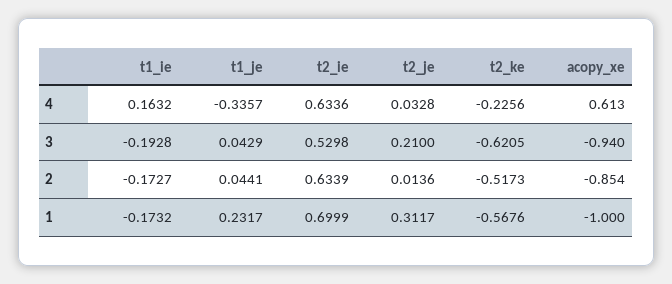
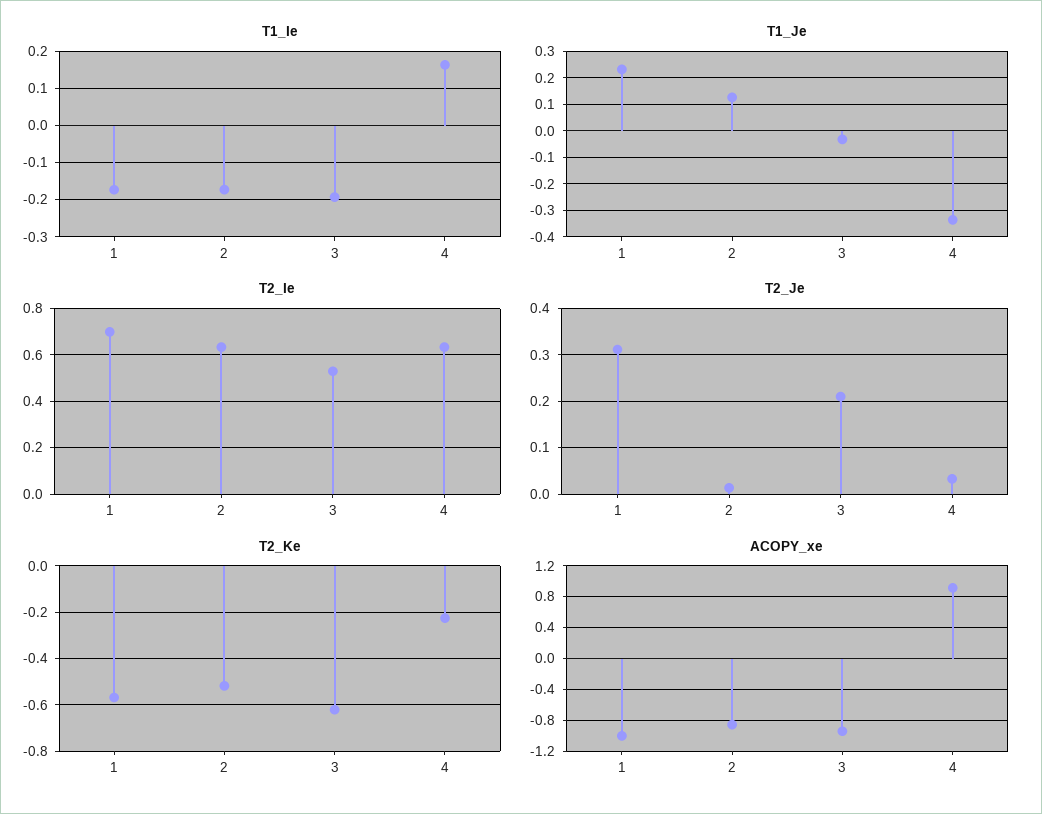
acopy_xe, 4: 0.613 -> 0.9
t1_je, 3: 0.0429 -> -0.025
t1_je, 2: 0.0441 -> 0.125

